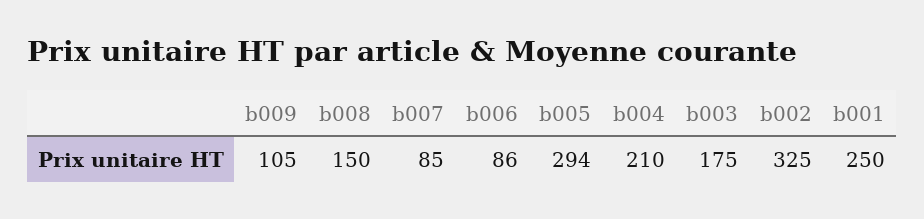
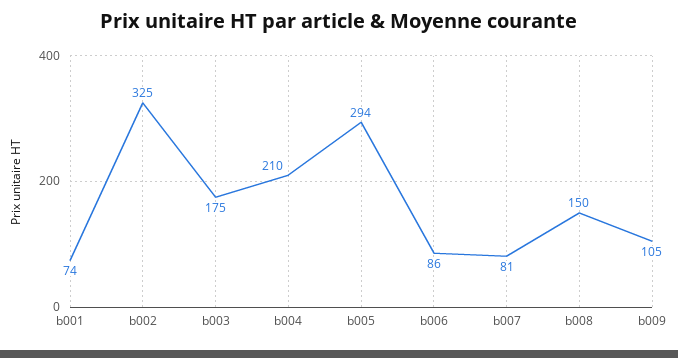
b007: 85 -> 81
b001: 250 -> 74

